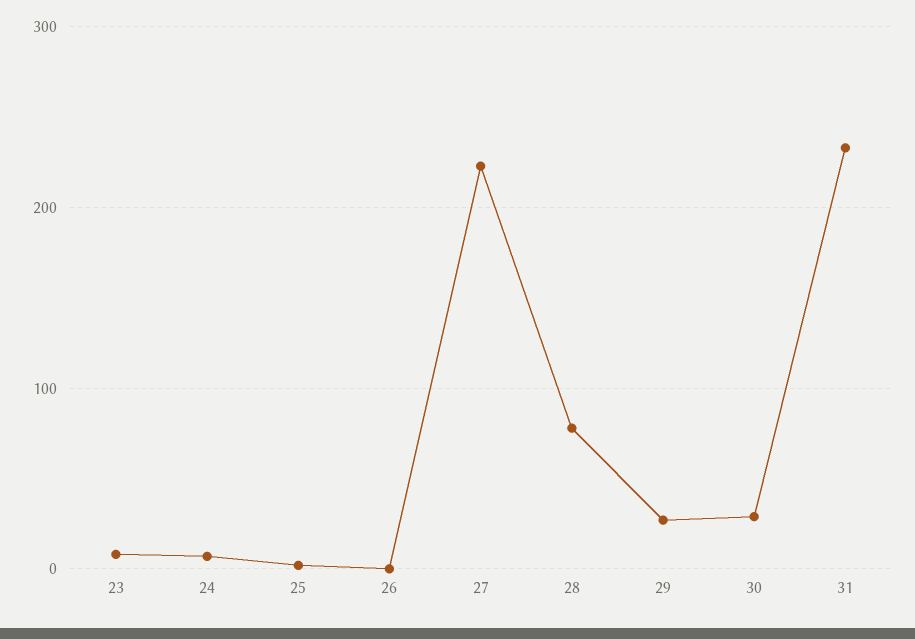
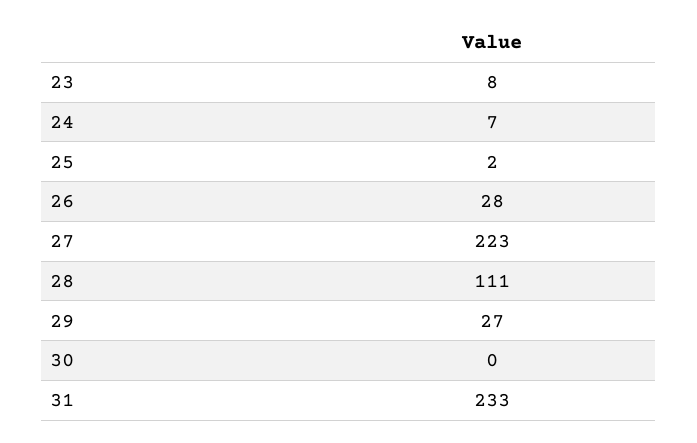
26: 0 -> 28
28: 80 -> 111
30: 30 -> 0

